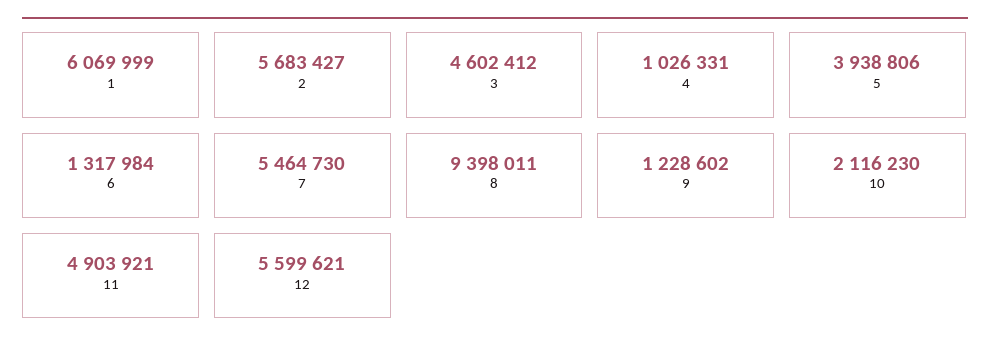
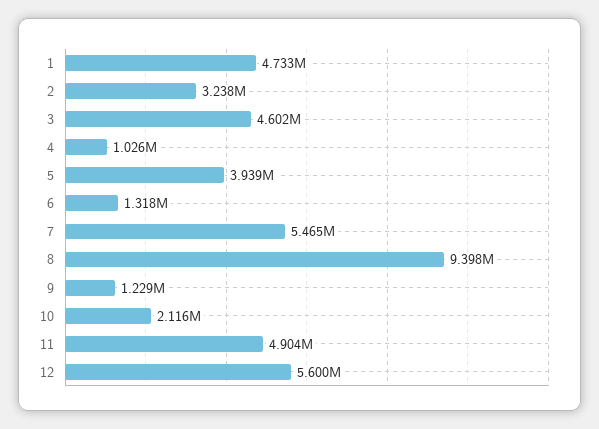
1: 6069999 -> 4733000
2: 5683427 -> 3238000

